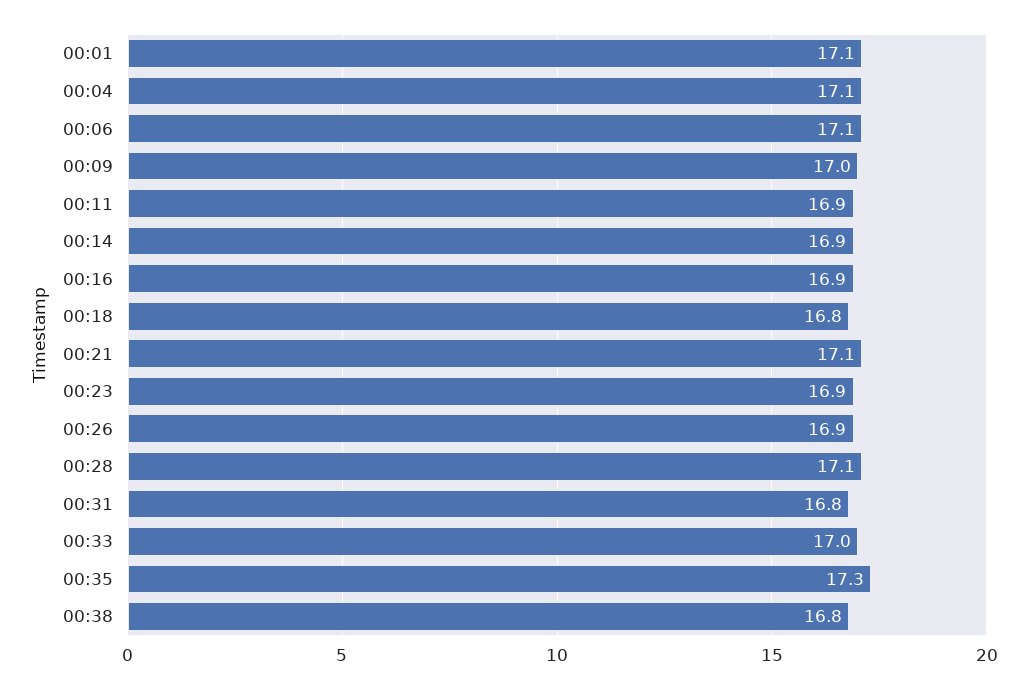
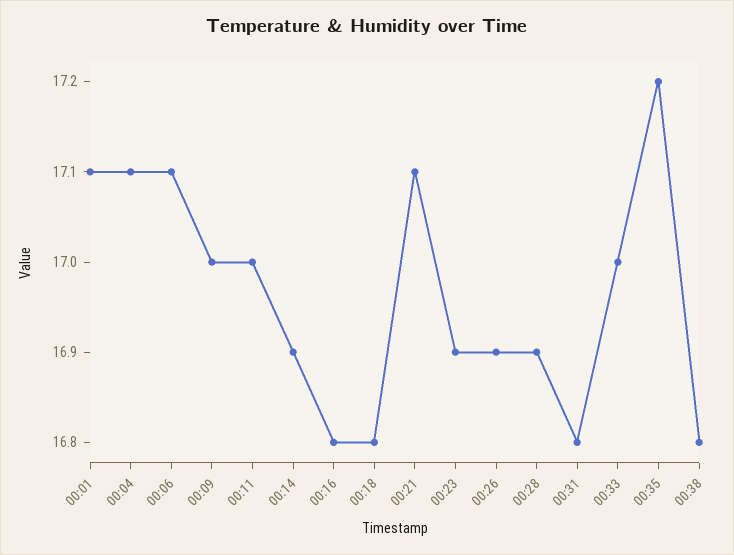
00:11: 16.9 -> 17
00:16: 16.9 -> 16.8
00:28: 17.1 -> 16.9
00:35: 17.3 -> 17.2

